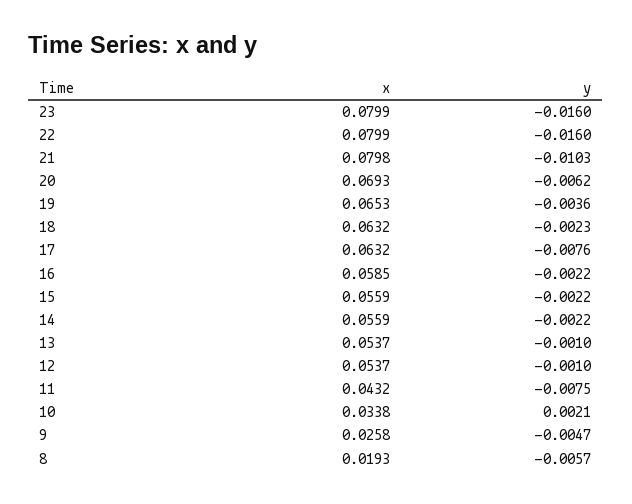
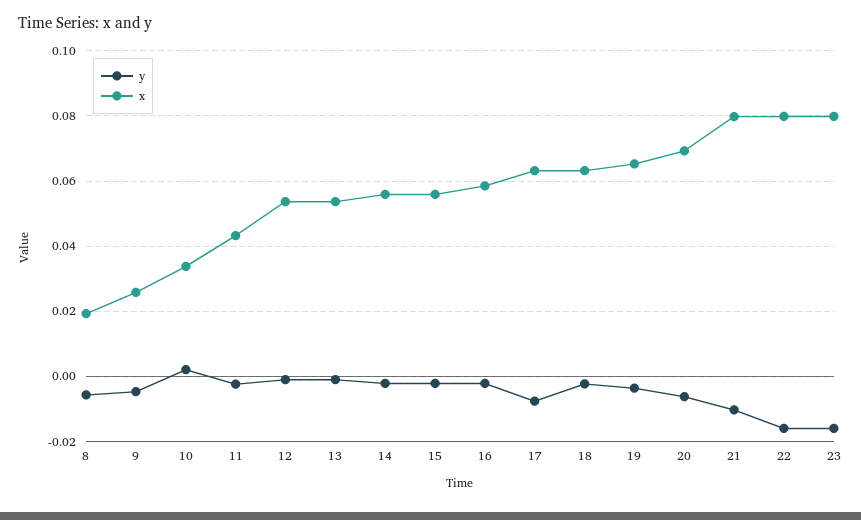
y, 11: -0.0075 -> -0.002

